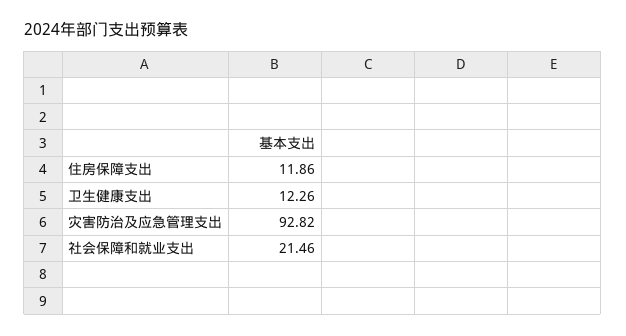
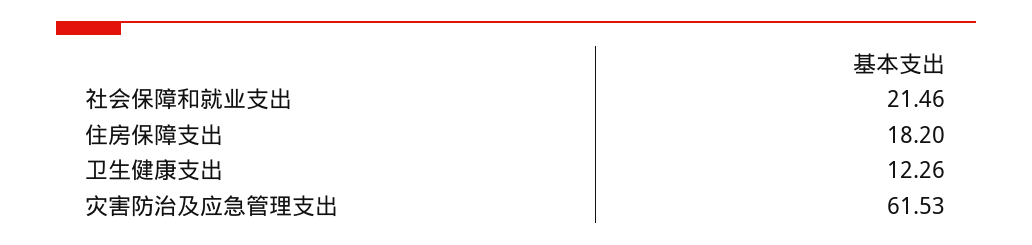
住房保障支出: 11.86 -> 18.2
灾害防治及应急管理支出: 92.82 -> 61.53

